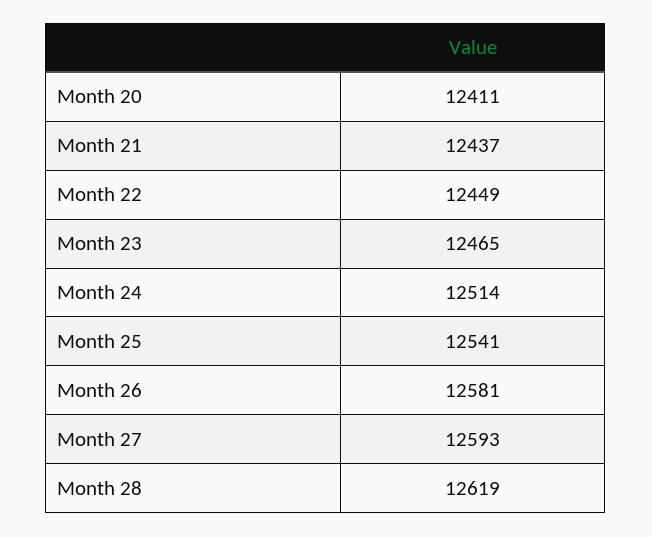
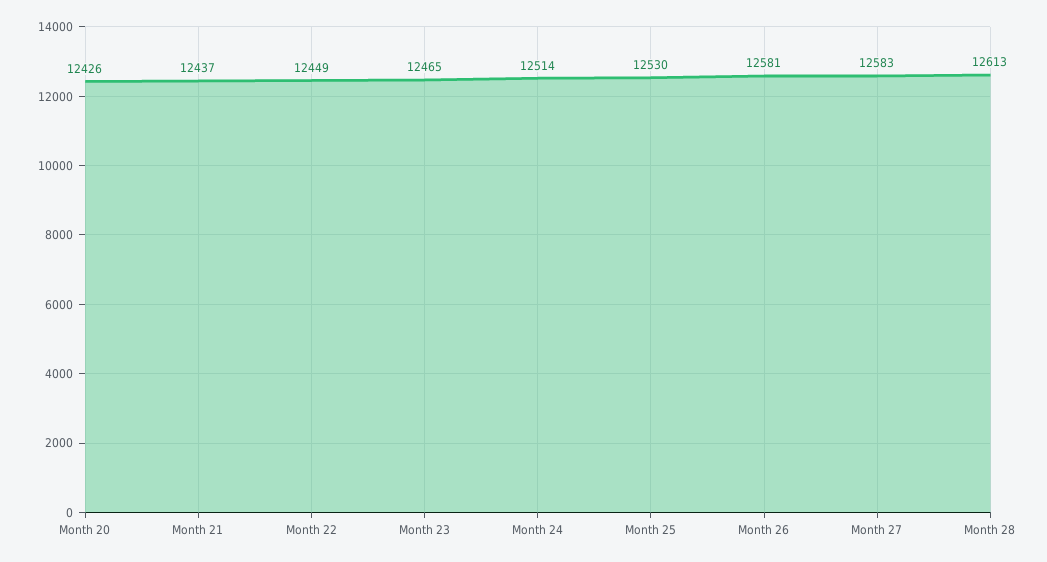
Month 20: 12411 -> 12426
Month 25: 12541 -> 12530
Month 27: 12593 -> 12583
Month 28: 12619 -> 12613

